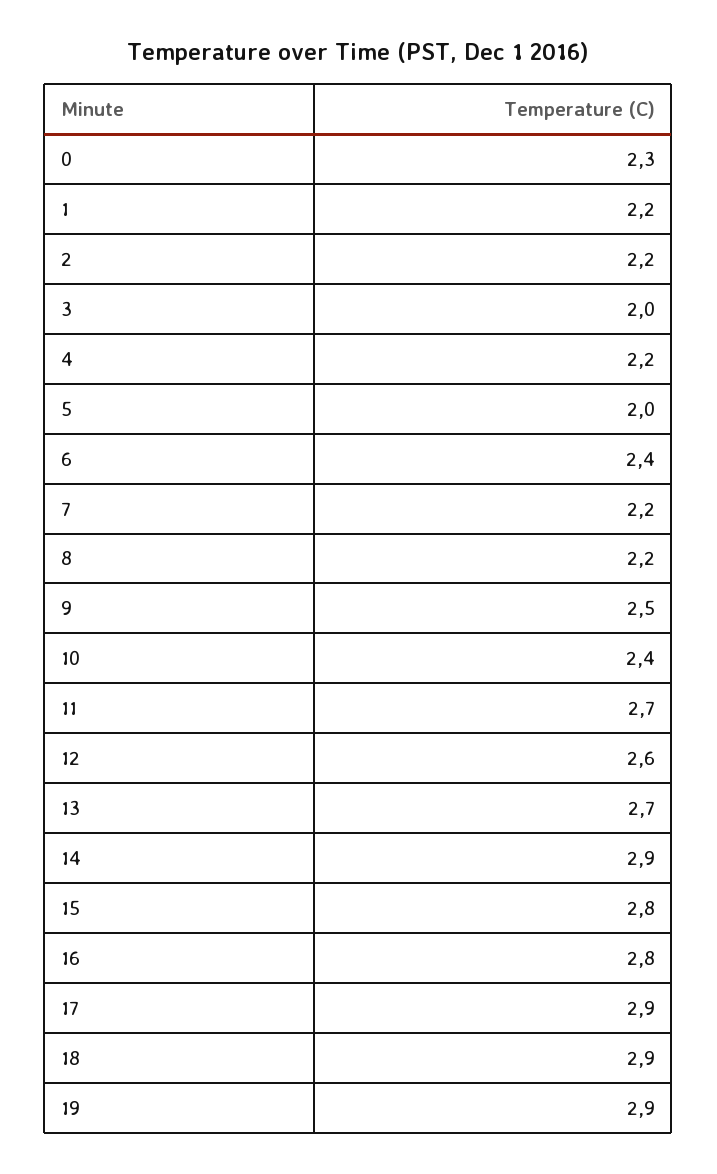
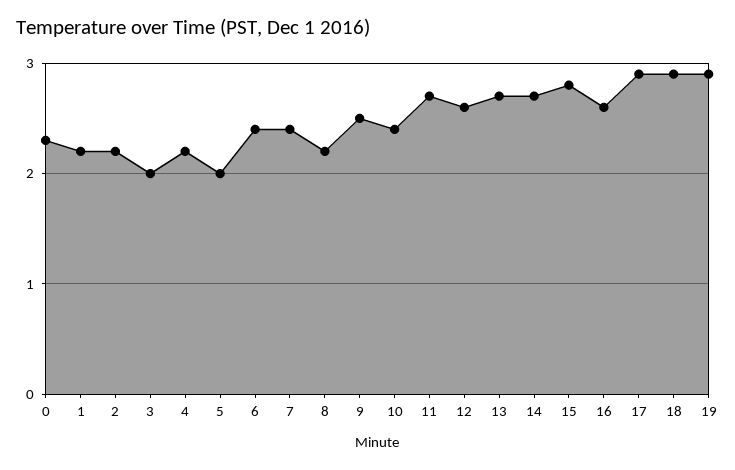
7: 2.2 -> 2.4
14: 2.9 -> 2.7
16: 2.8 -> 2.6

